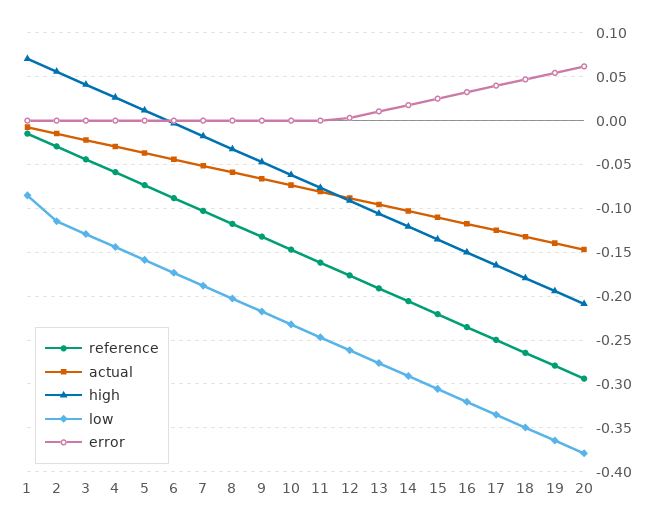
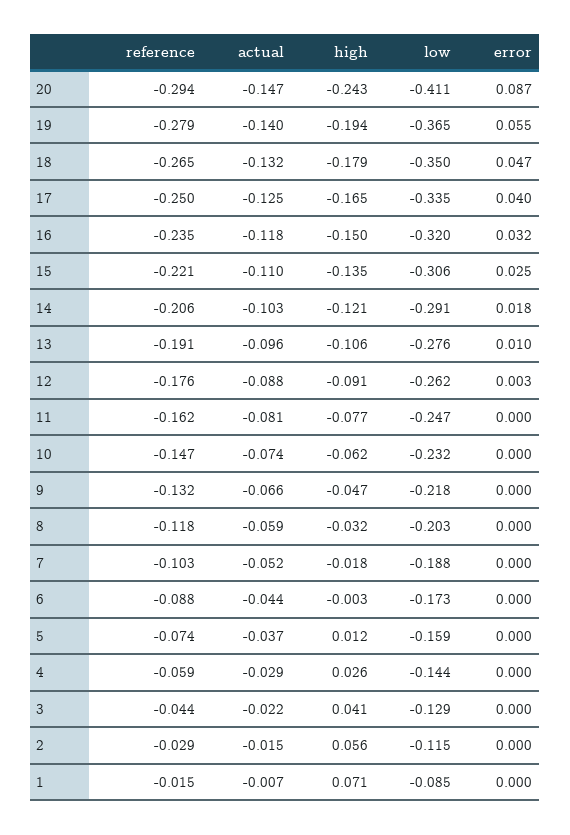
high, 20: -0.21 -> -0.243
low, 20: -0.38 -> -0.411
error, 20: 0.06 -> 0.087

